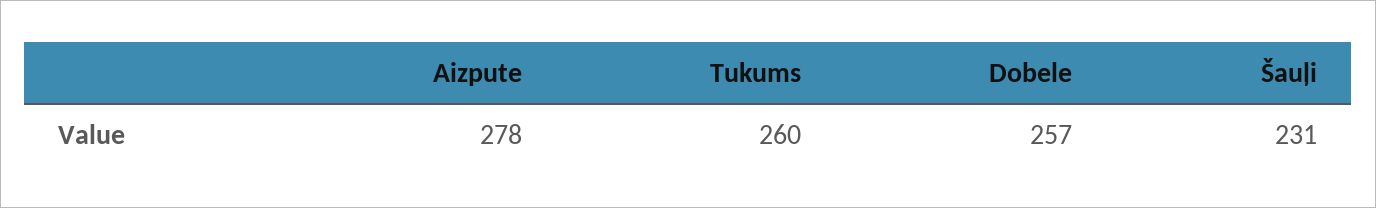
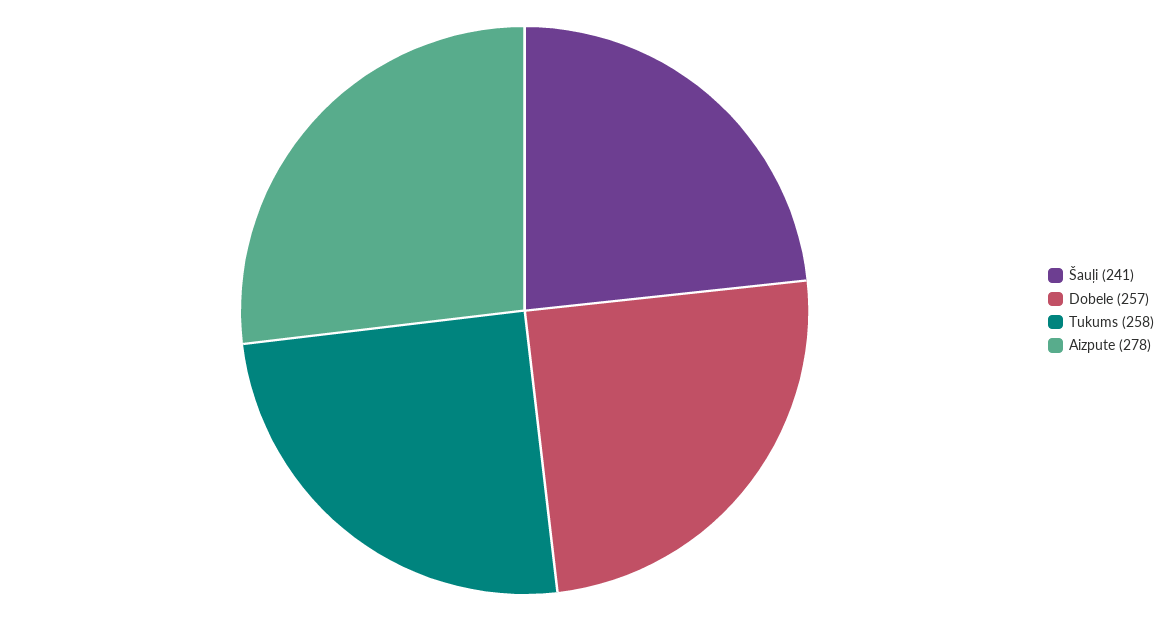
Tukums: 260 -> 258
Šauļi: 231 -> 241

